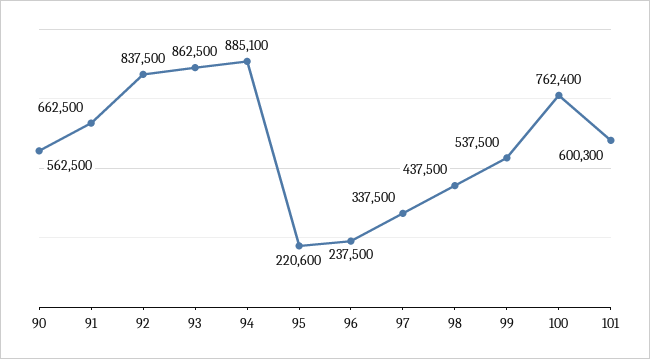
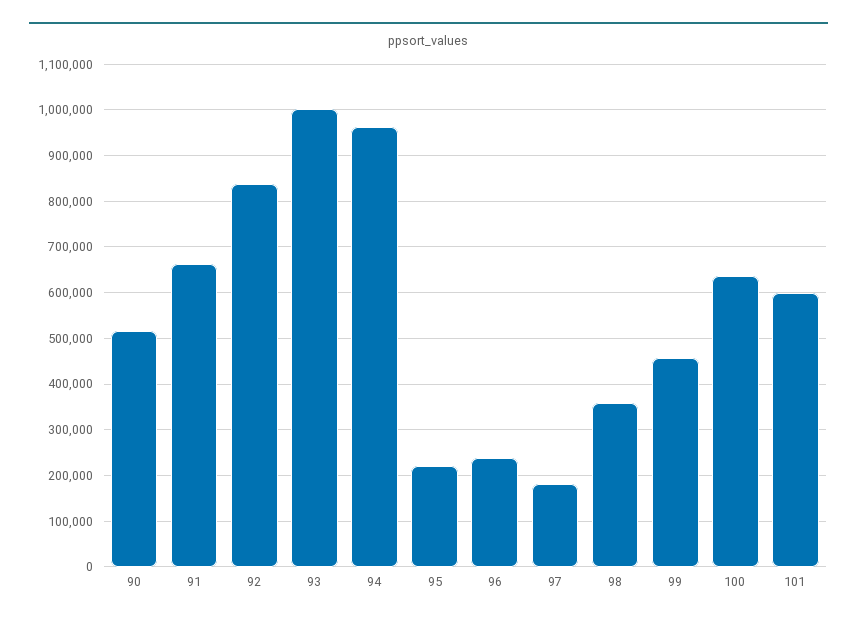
90: 562500 -> 520000
93: 862500 -> 1000000
94: 885100 -> 960000
97: 337500 -> 180000
98: 437500 -> 360000
99: 537500 -> 460000
100: 762400 -> 640000

